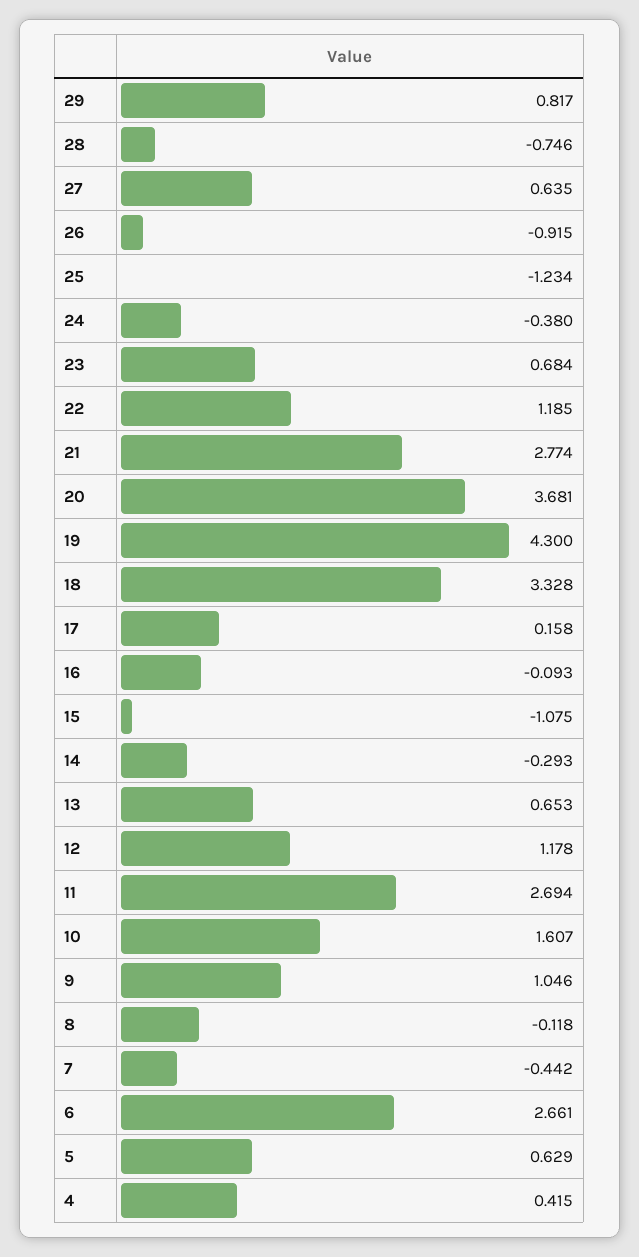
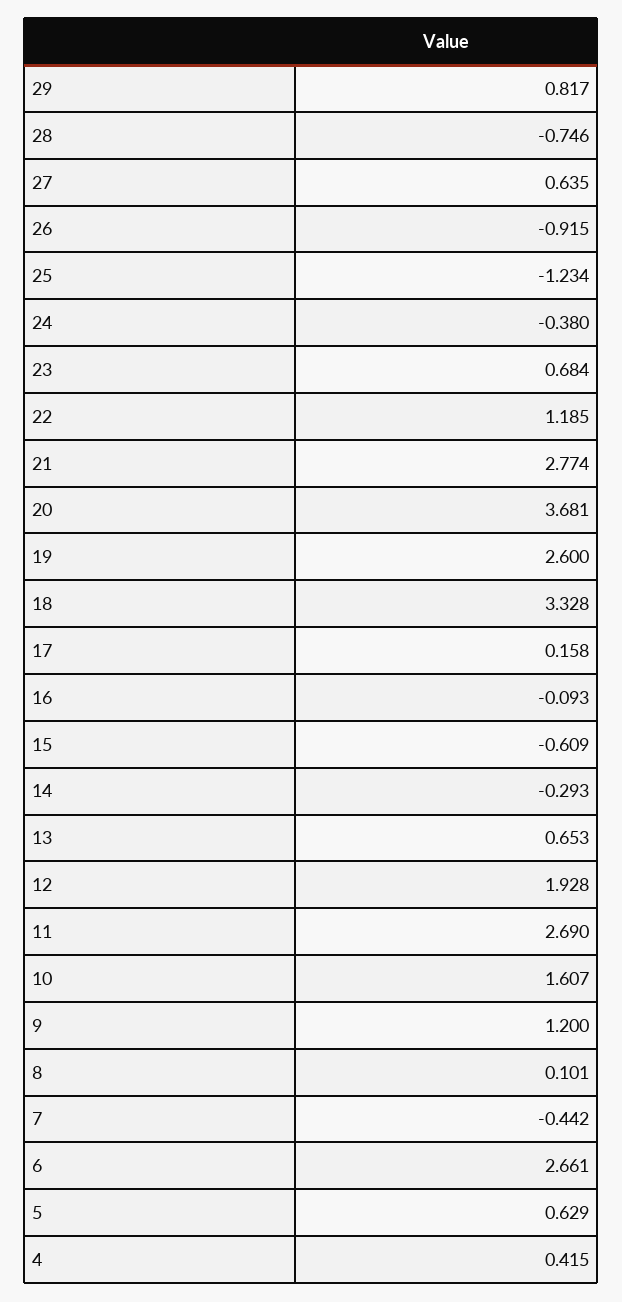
19: 4.3 -> 2.6
15: -1.075 -> -0.609
12: 1.178 -> 1.928
11: 2.694 -> 2.69
9: 1.046 -> 1.2
8: -0.118 -> 0.101

